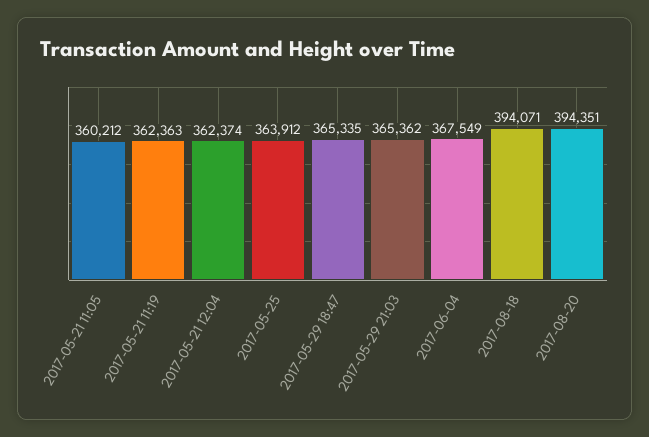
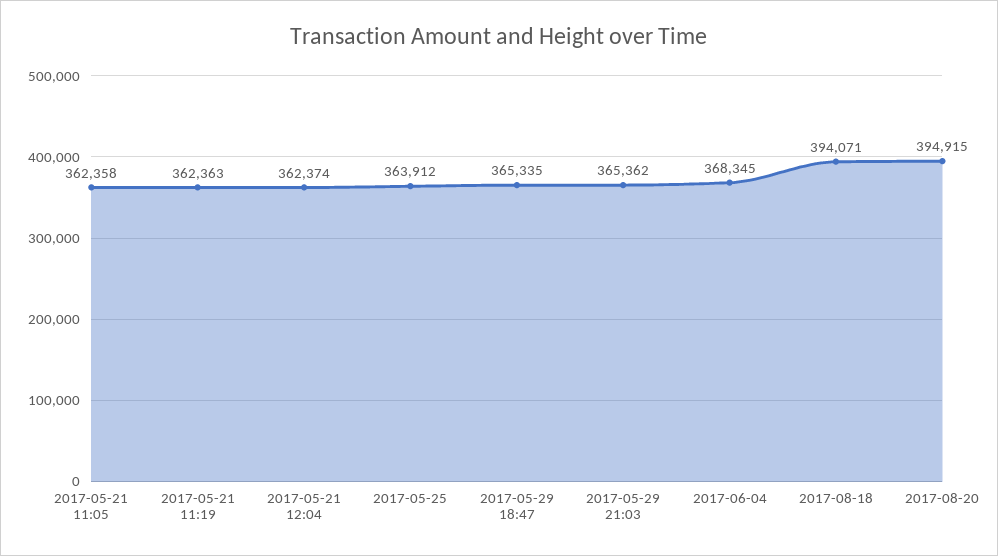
2017-05-21 11:05: 360212 -> 362358
2017-06-04: 367549 -> 368345
2017-08-20: 394351 -> 394915

